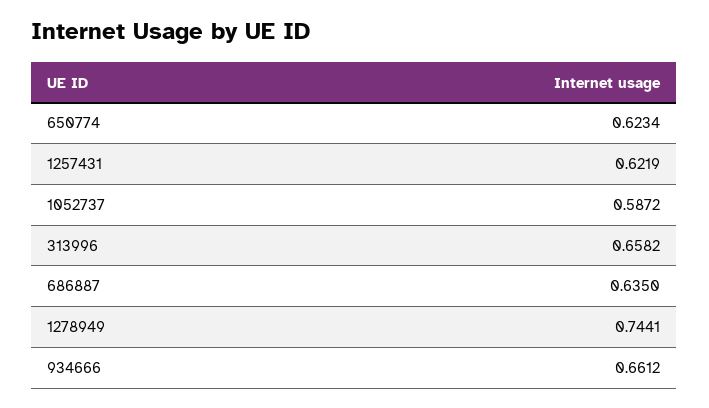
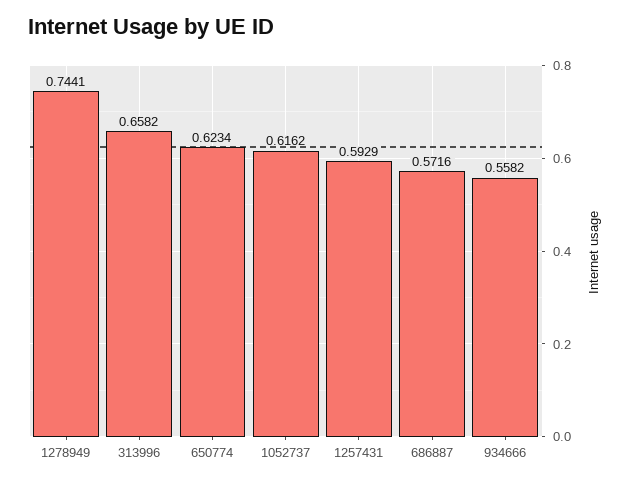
1257431: 0.6219 -> 0.5929
1052737: 0.5872 -> 0.6162
686887: 0.635 -> 0.5716
934666: 0.6612 -> 0.5582

